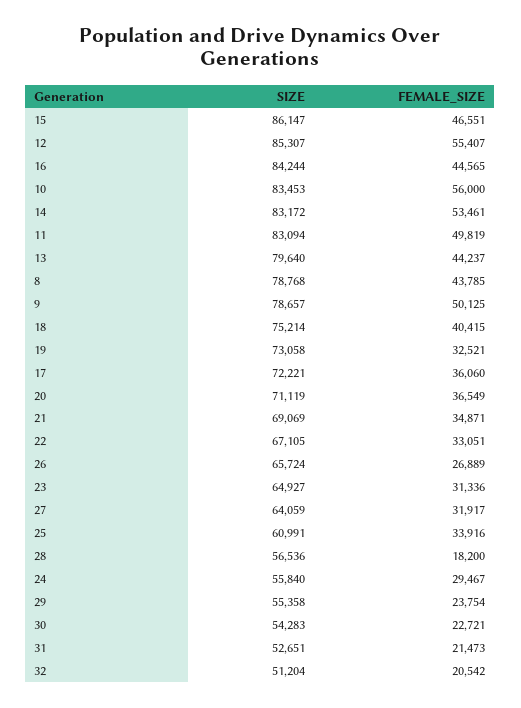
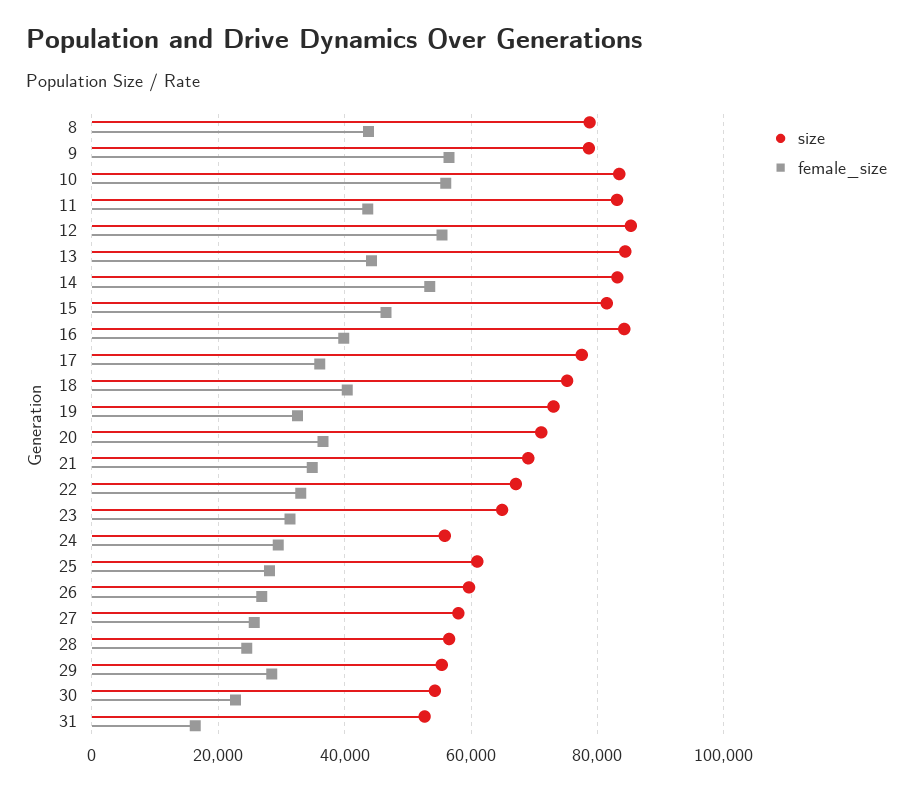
SIZE, 15: 86147 -> 82000
FEMALE_SIZE, 16: 44565 -> 40000
FEMALE_SIZE, 11: 49819 -> 44000
SIZE, 13: 79640 -> 84000
FEMALE_SIZE, 9: 50125 -> 56000
SIZE, 17: 72221 -> 78000
SIZE, 26: 65724 -> 60000
SIZE, 27: 64059 -> 58000
FEMALE_SIZE, 27: 31917 -> 26000
FEMALE_SIZE, 25: 33916 -> 28000
FEMALE_SIZE, 28: 18200 -> 24000
FEMALE_SIZE, 29: 23754 -> 28000
FEMALE_SIZE, 31: 21473 -> 16000
SIZE, 32: 51204 -> none
FEMALE_SIZE, 32: 20542 -> none

